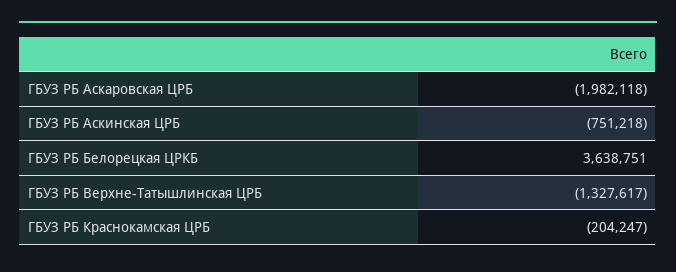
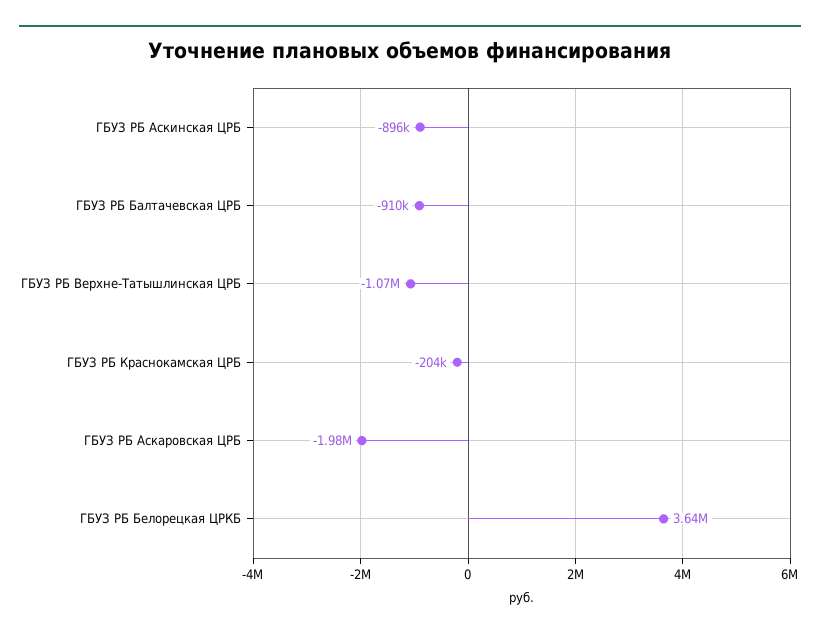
ГБУЗ РБ Аскинская ЦРБ: -751218 -> -896000
ГБУЗ РБ Верхне-Татышлинская ЦРБ: -1327617 -> -1070000
ГБУЗ РБ Балтачевская ЦРБ: none -> -910000

